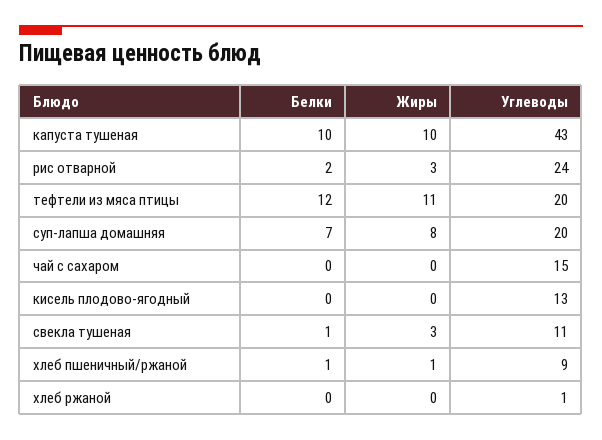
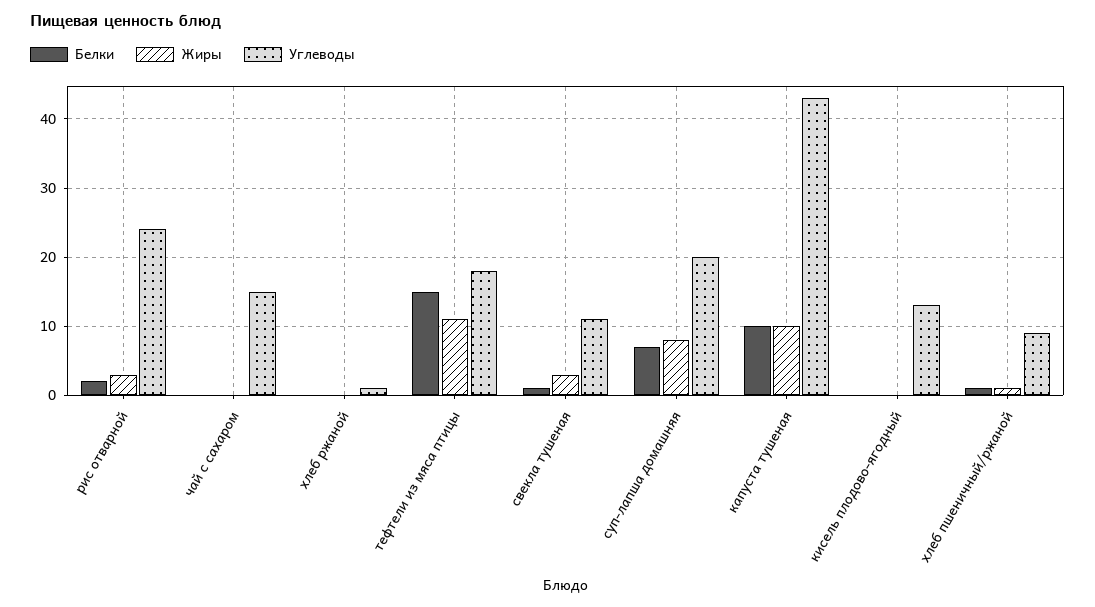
Белки, тефтели из мяса птицы: 12 -> 15
Углеводы, тефтели из мяса птицы: 20 -> 18

